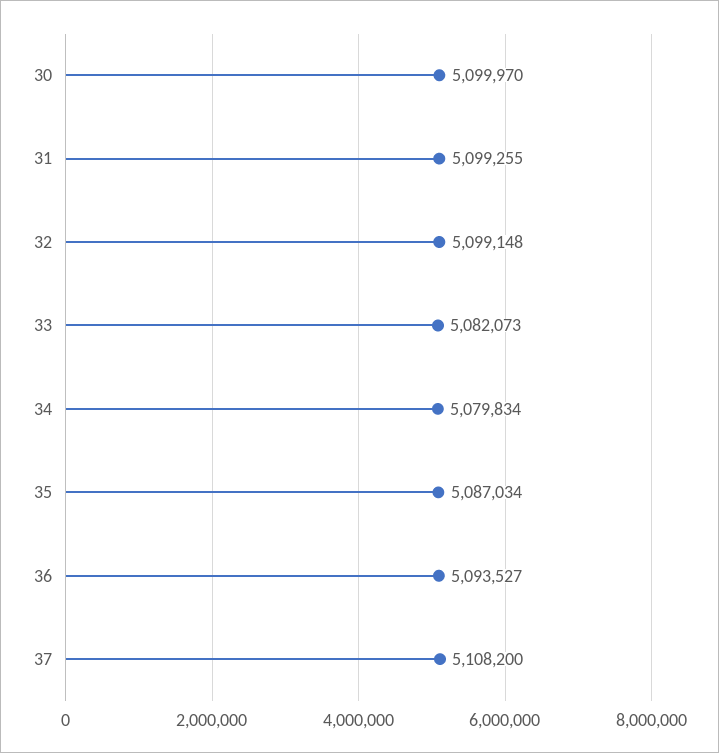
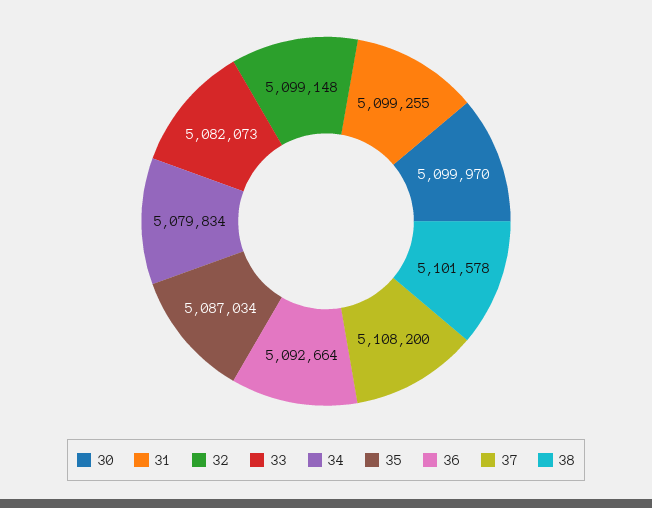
36: 5093527 -> 5092664
38: none -> 5101578

